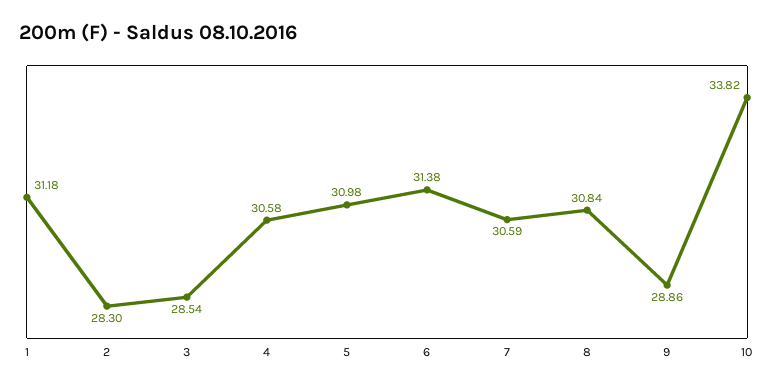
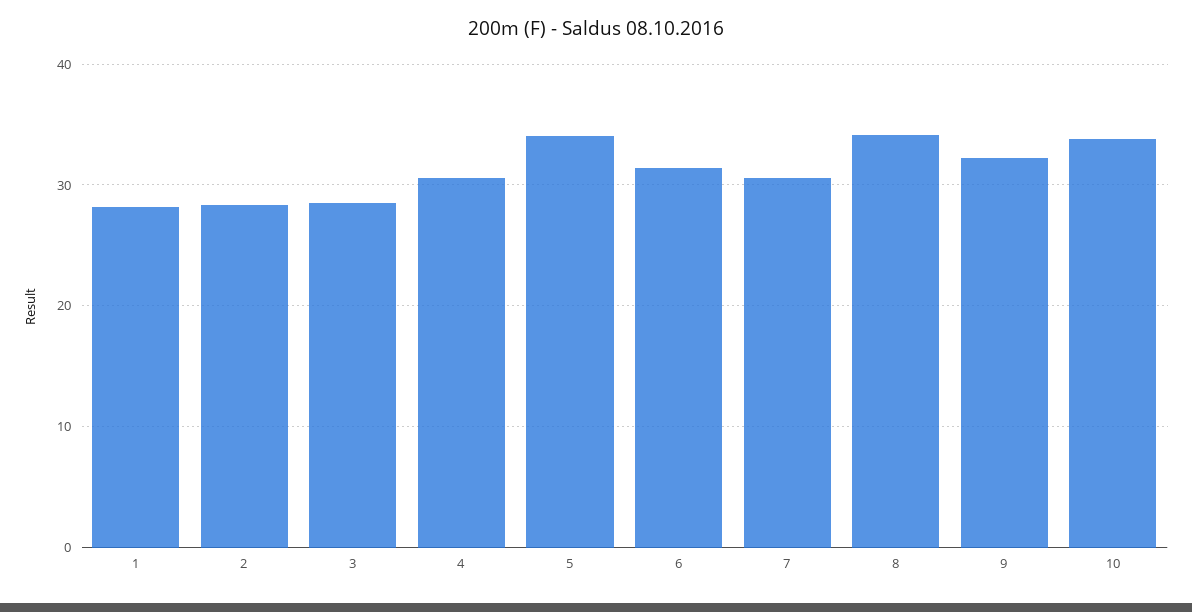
1: 31.18 -> 28
5: 30.98 -> 34
8: 30.84 -> 34
9: 28.86 -> 32

